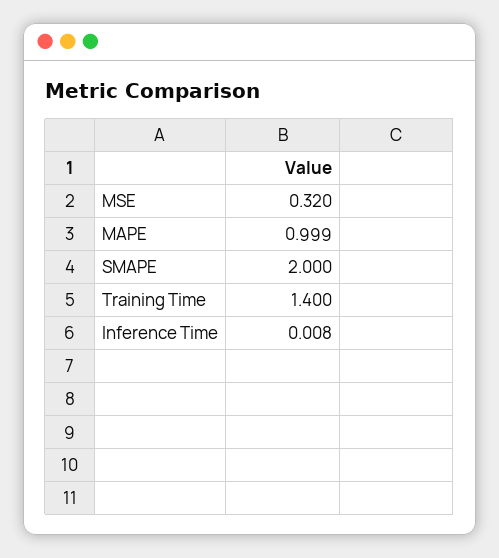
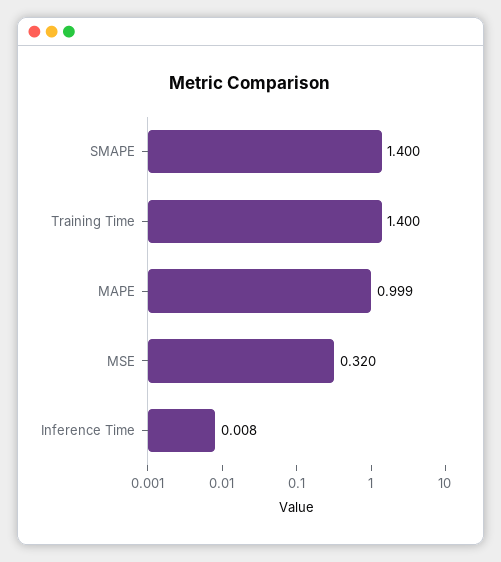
SMAPE: 2 -> 1.4

